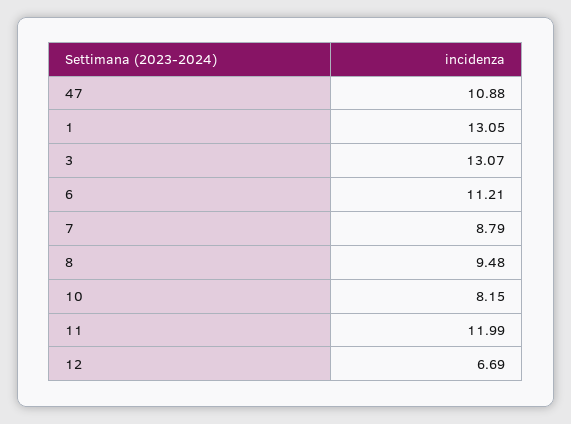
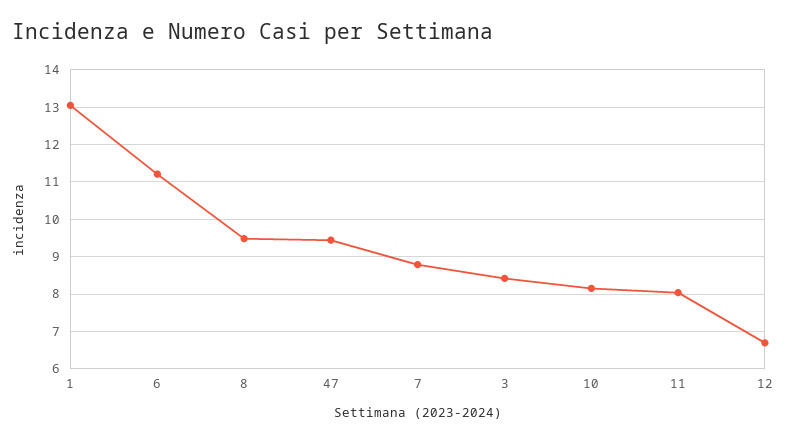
47: 10.88 -> 9.4
3: 13.07 -> 8.4
11: 11.99 -> 8

